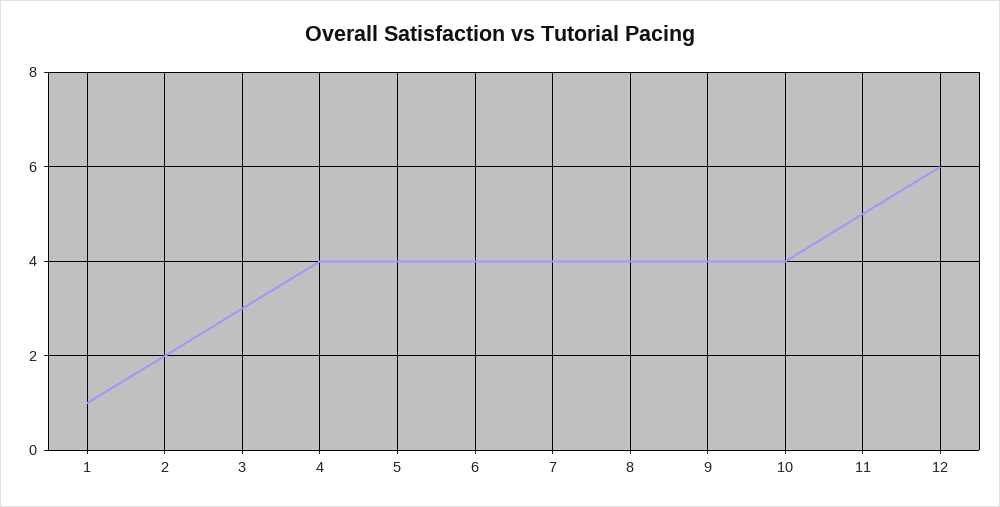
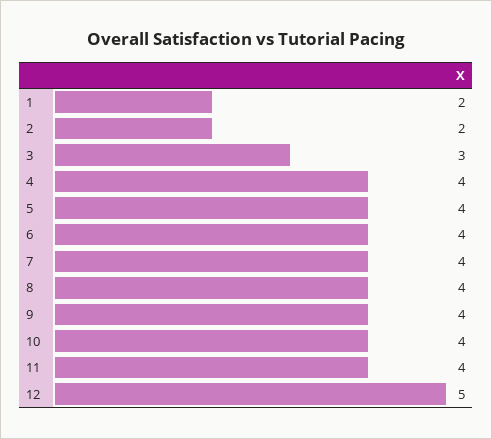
1: 1 -> 2
11: 5 -> 4
12: 6 -> 5

